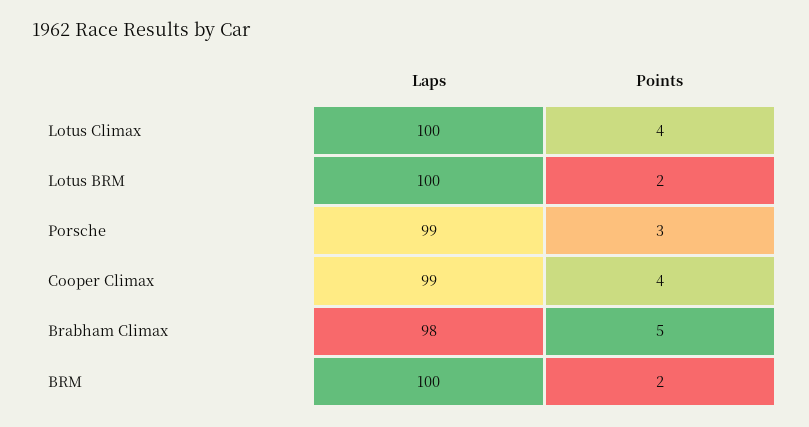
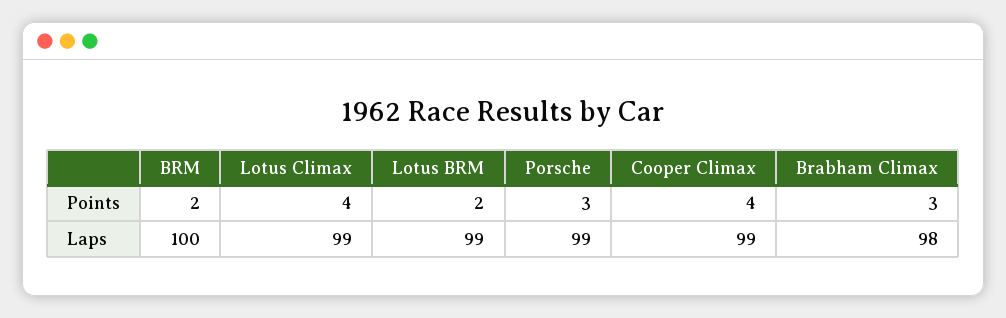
Laps, Lotus Climax: 100 -> 99
Laps, Lotus BRM: 100 -> 99
Points, Brabham Climax: 5 -> 3

